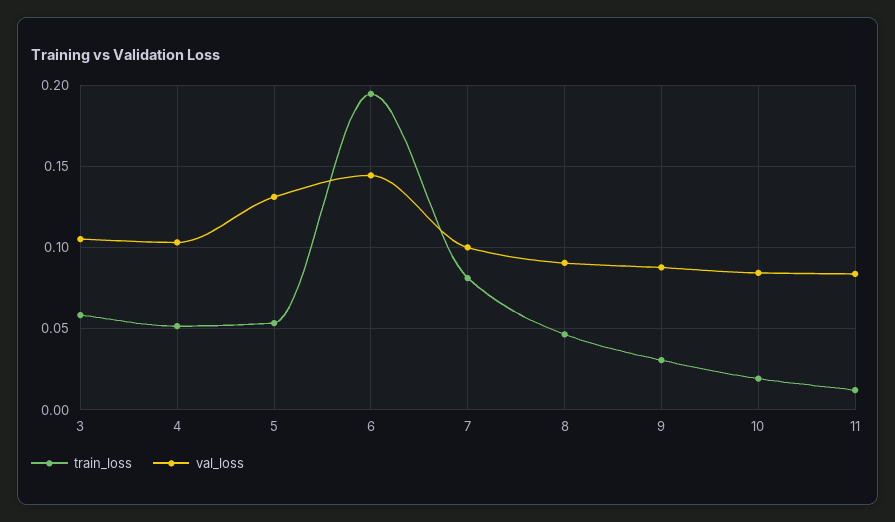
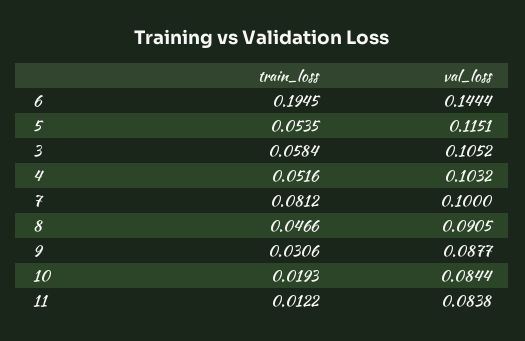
val_loss, 5: 0.13 -> 0.1151

